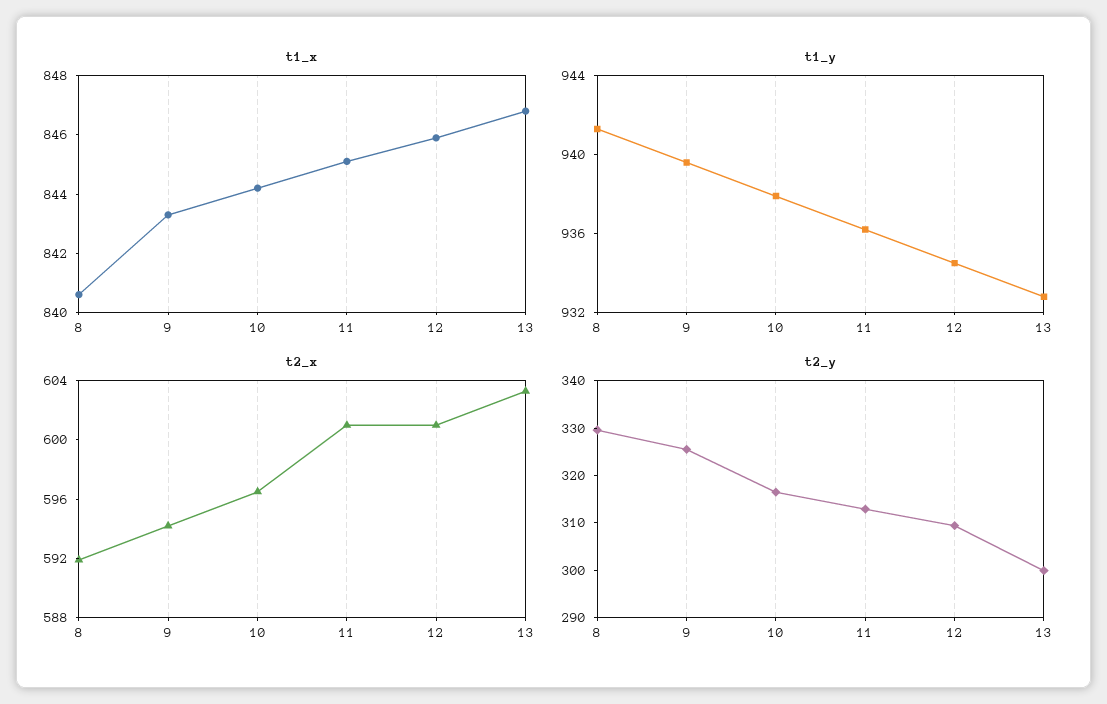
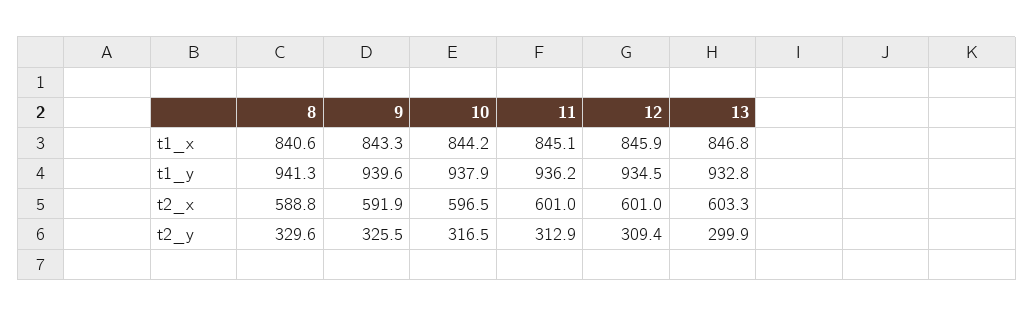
t2_x, 8: 592 -> 588.8
t2_x, 9: 594 -> 591.9

